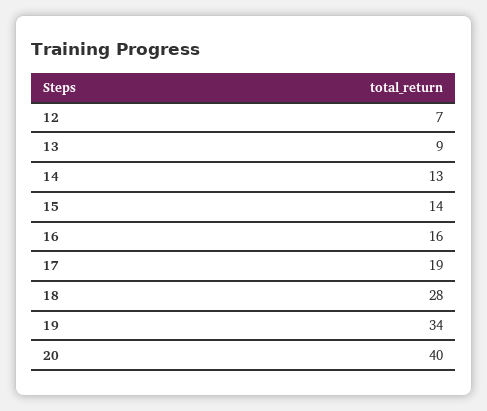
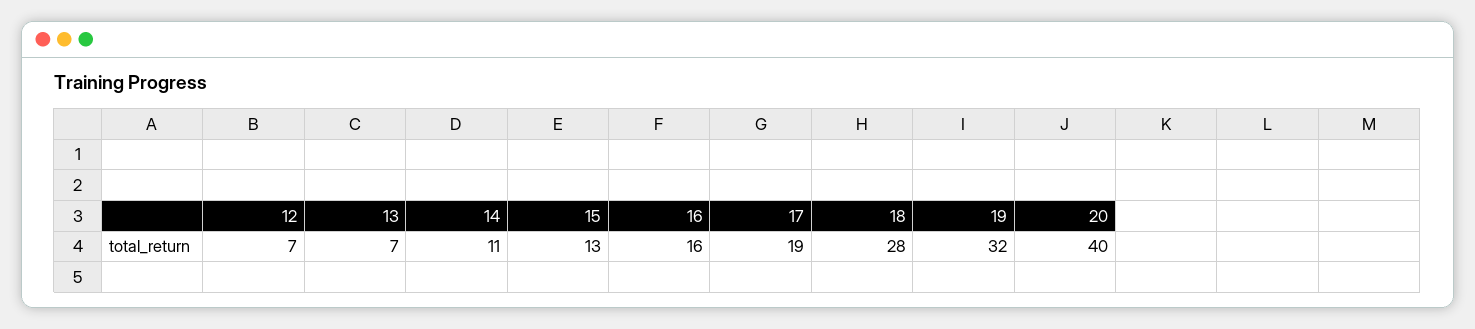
13: 9 -> 7
14: 13 -> 11
15: 14 -> 13
19: 34 -> 32

